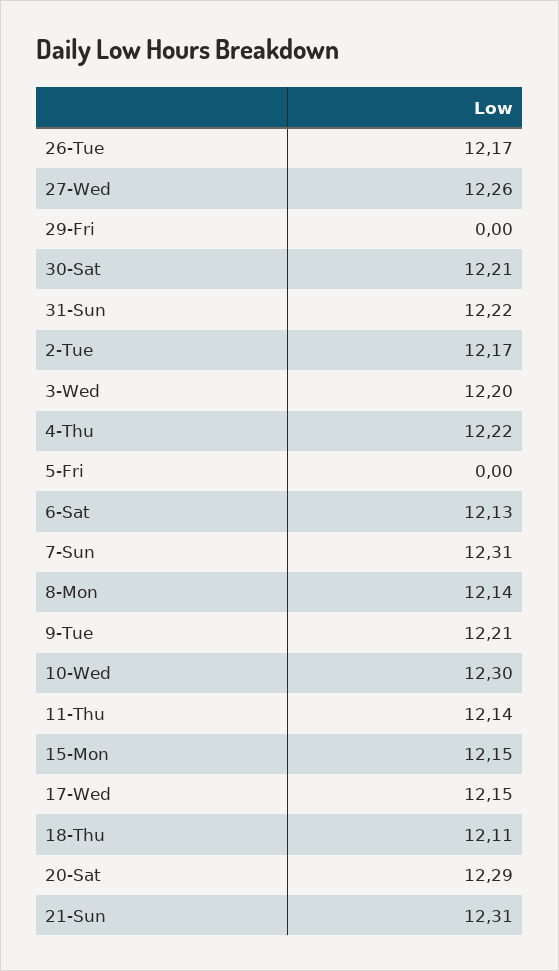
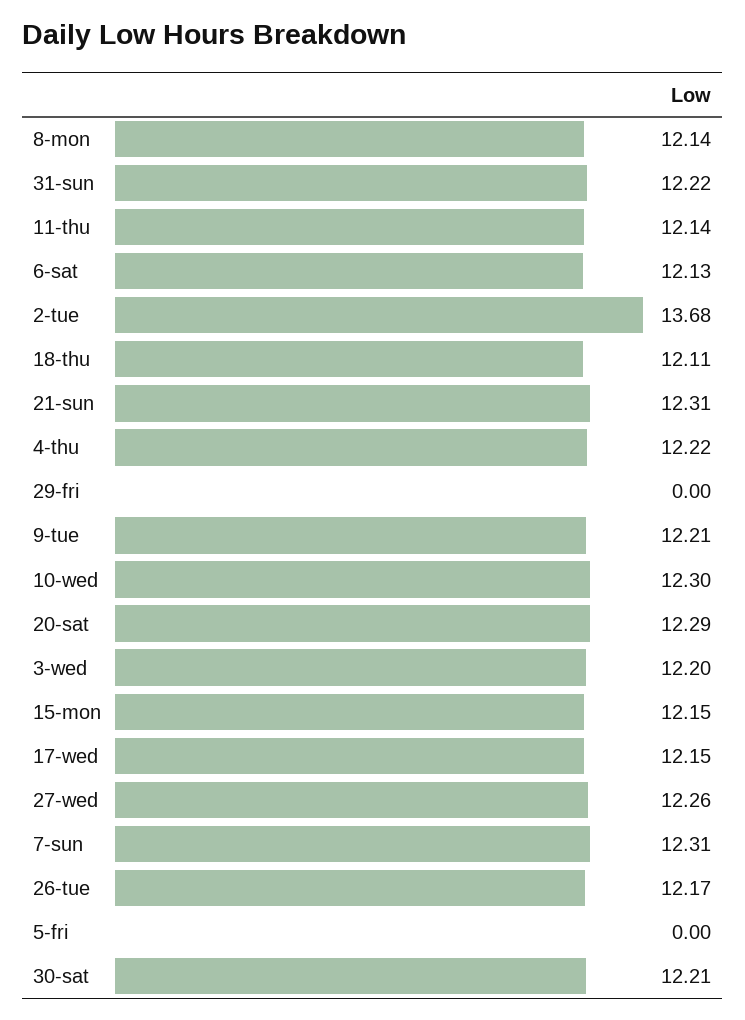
2-Tue: 12.17 -> 13.68

